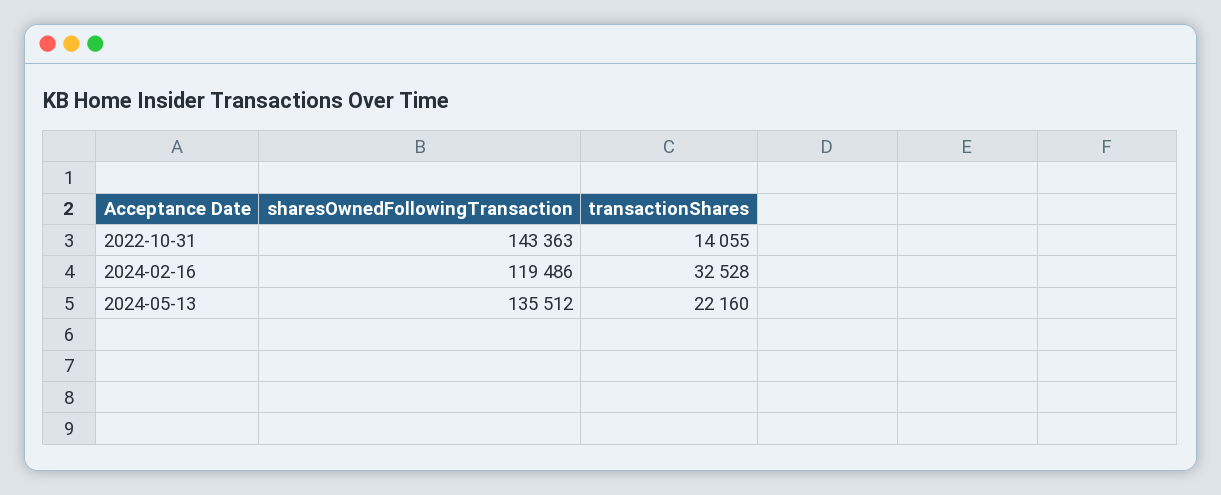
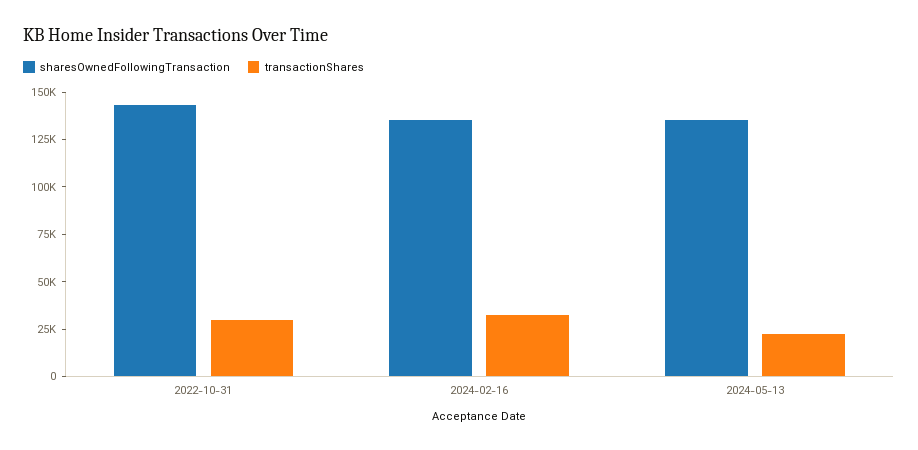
transactionShares, 2022-10-31: 14055 -> 30000
sharesOwnedFollowingTransaction, 2024-02-16: 119486 -> 135000

